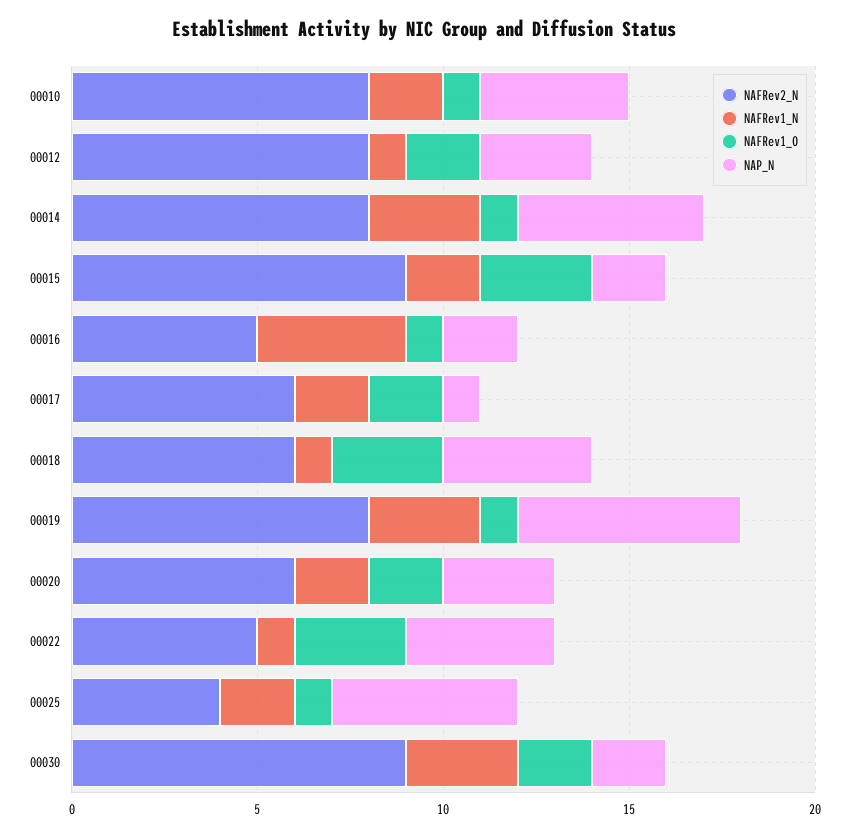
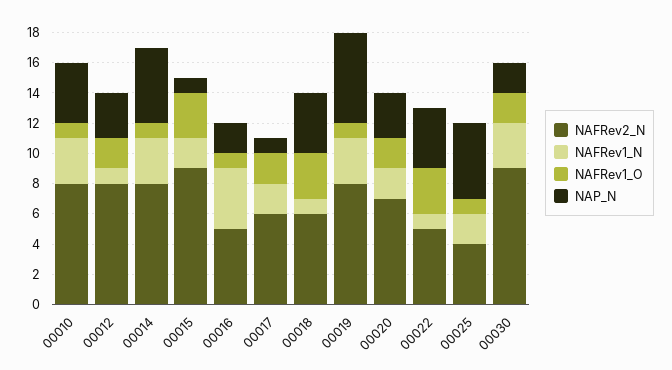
NAFRev1_N, 00010: 2 -> 3
NAP_N, 00015: 2 -> 1
NAFRev2_N, 00020: 6 -> 7

